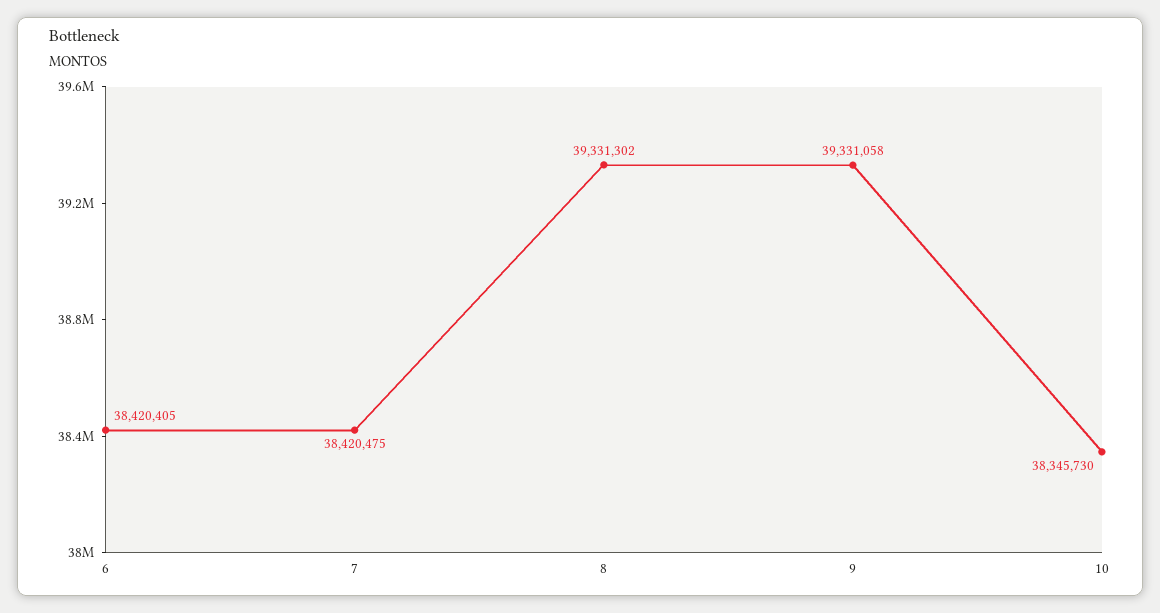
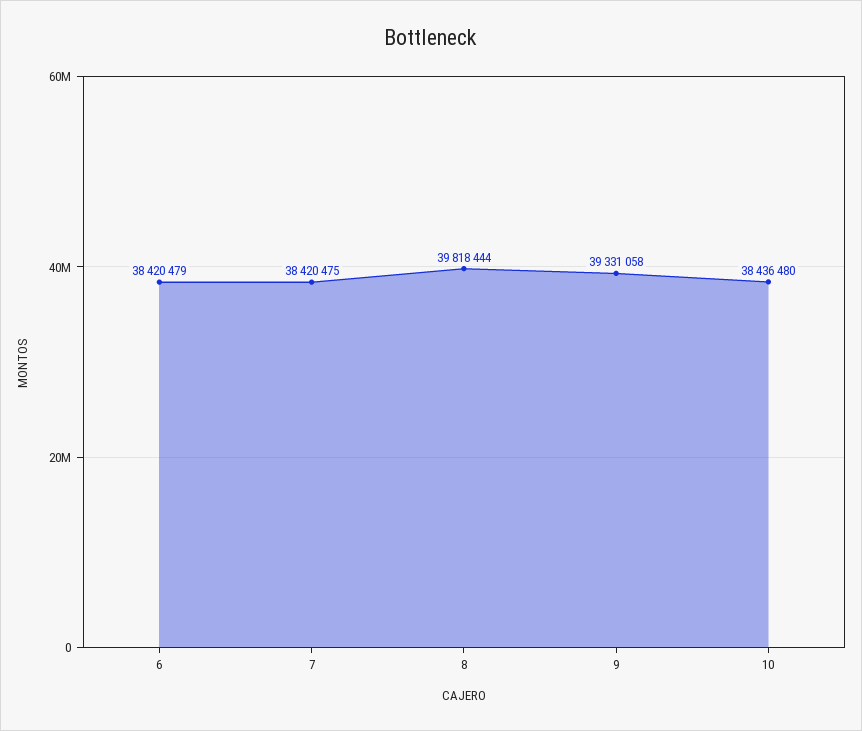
6: 38420405 -> 38420479
8: 39331302 -> 39818444
10: 38345730 -> 38436480

